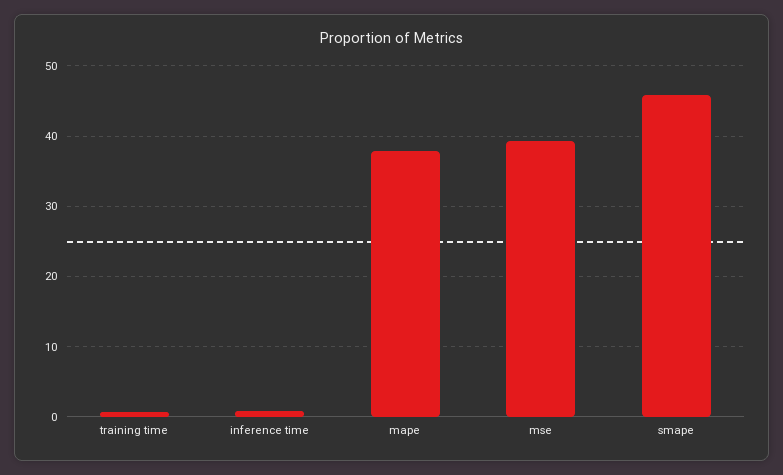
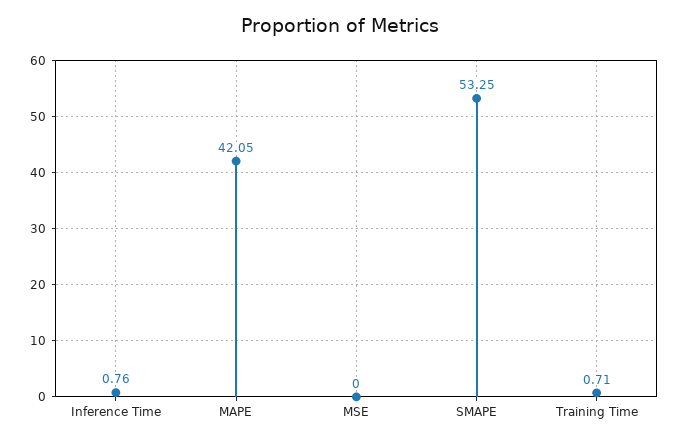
mape: 38 -> 42.05
mse: 39 -> 0
smape: 46 -> 53.25

